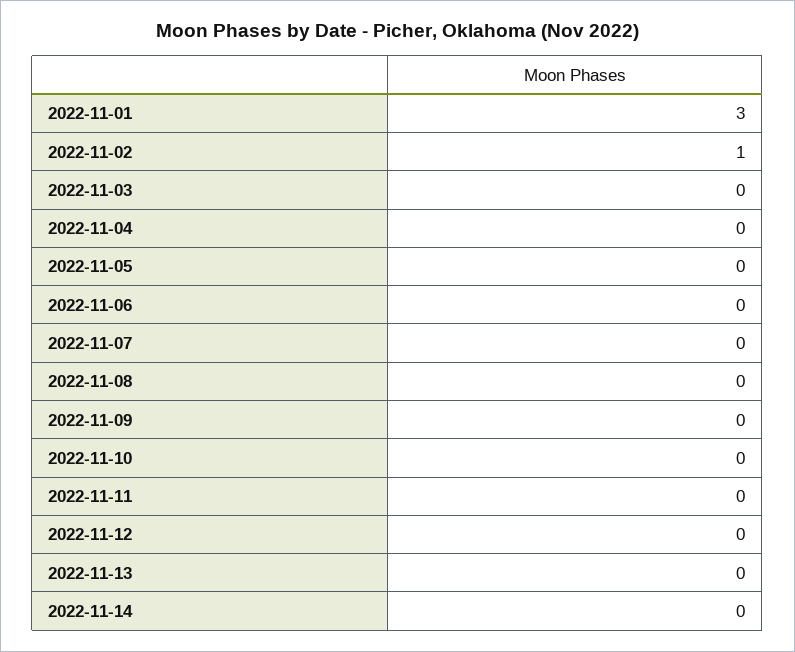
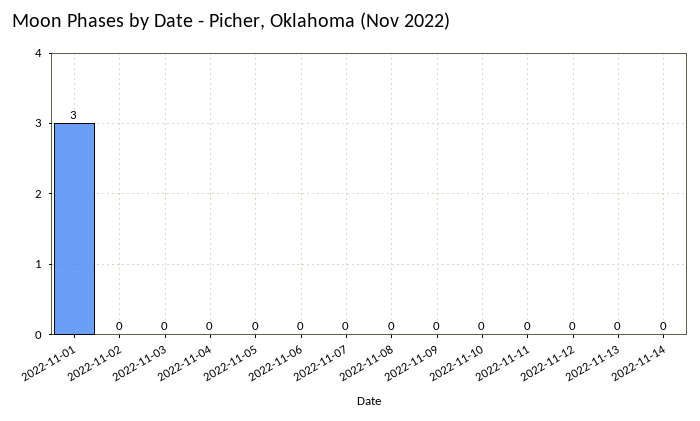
2022-11-02: 1 -> 0

